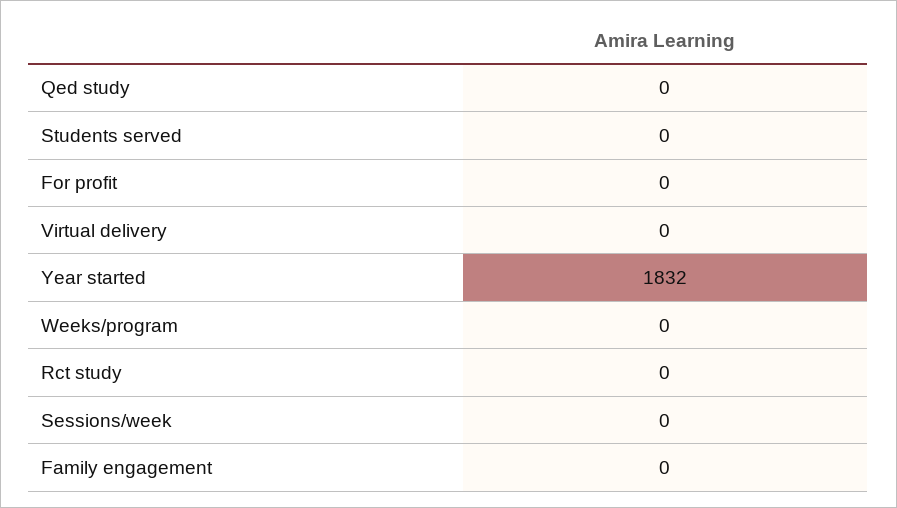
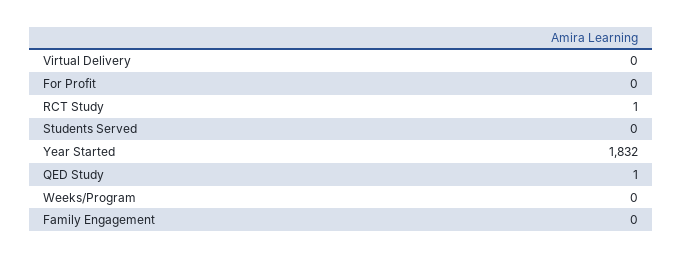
Qed study: 0 -> 1
Rct study: 0 -> 1
Sessions/week: 0 -> none

